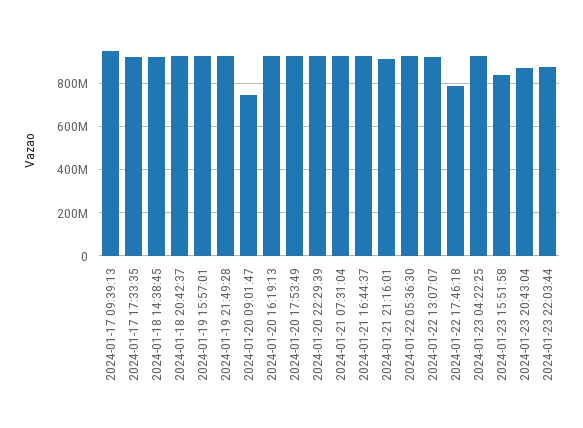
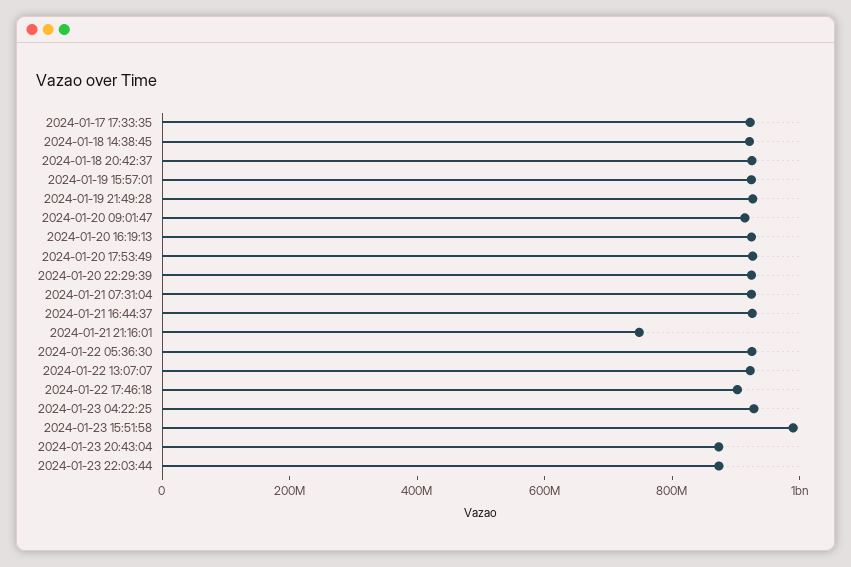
2024-01-17 09:39:13: 950000000 -> none
2024-01-20 09:01:47: 750000000 -> 900000000
2024-01-21 21:16:01: 900000000 -> 750000000
2024-01-22 17:46:18: 800000000 -> 900000000
2024-01-23 15:51:58: 850000000 -> 1000000000

